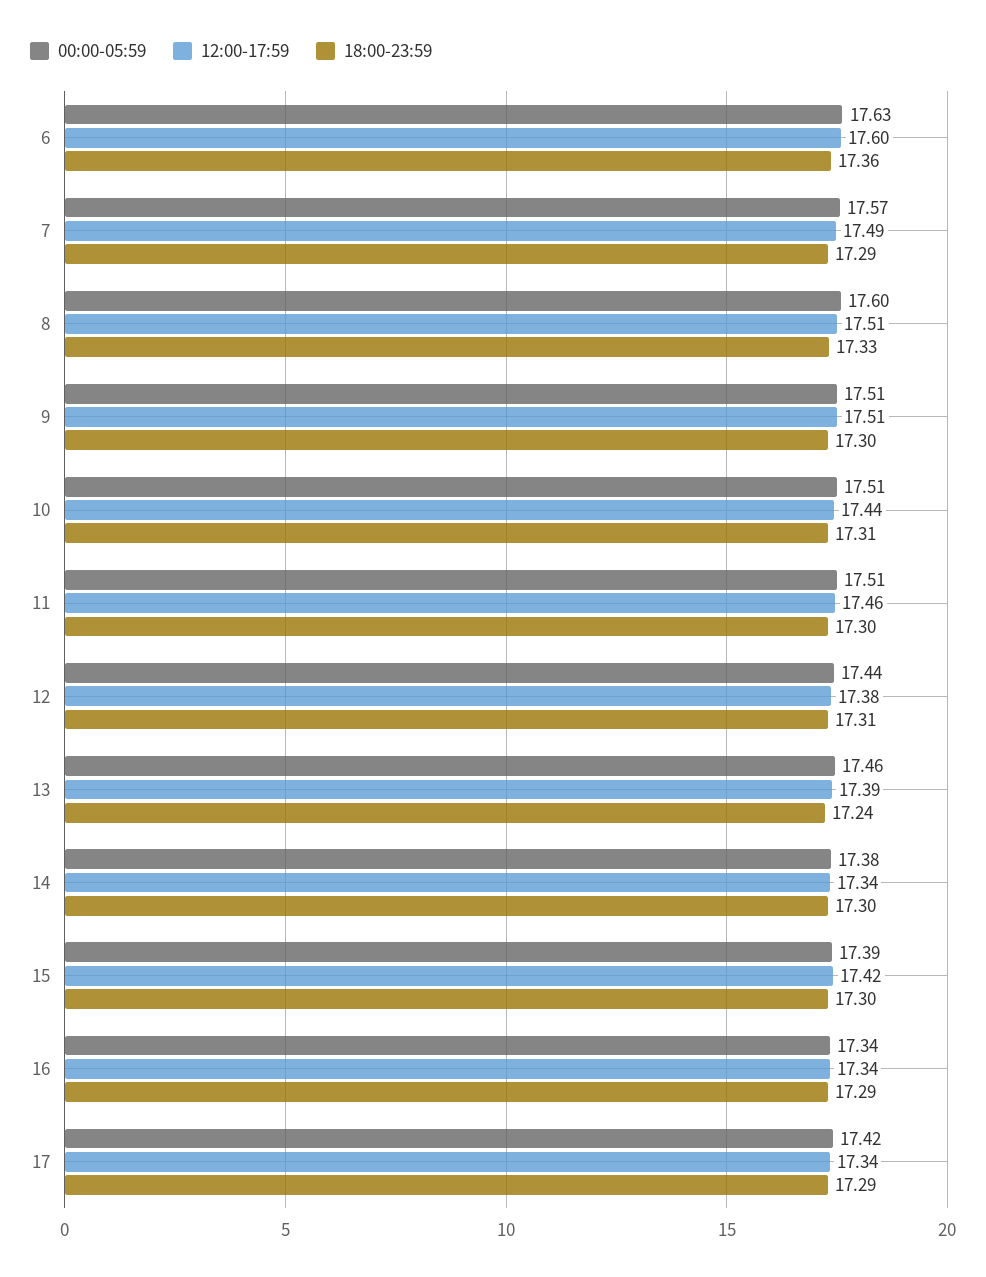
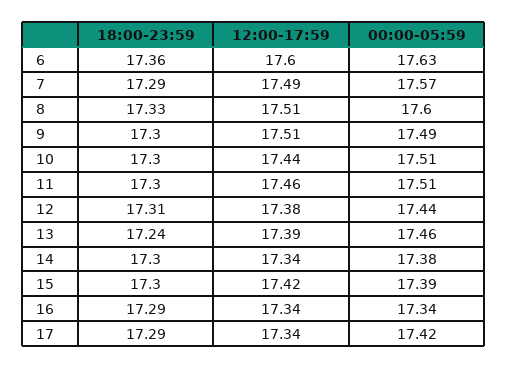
00:00-05:59, 9: 17.51 -> 17.49
18:00-23:59, 10: 17.31 -> 17.3

